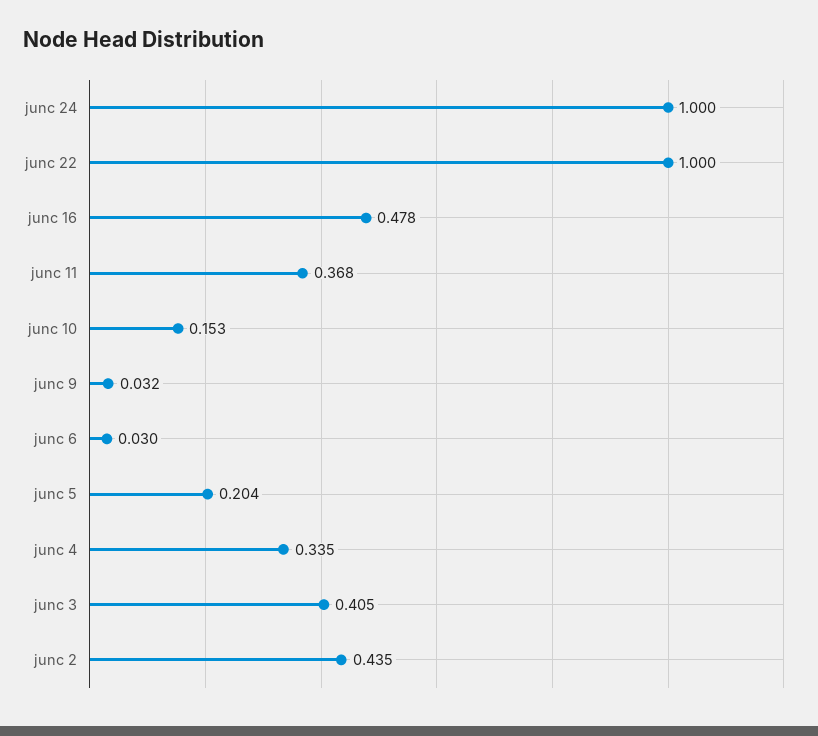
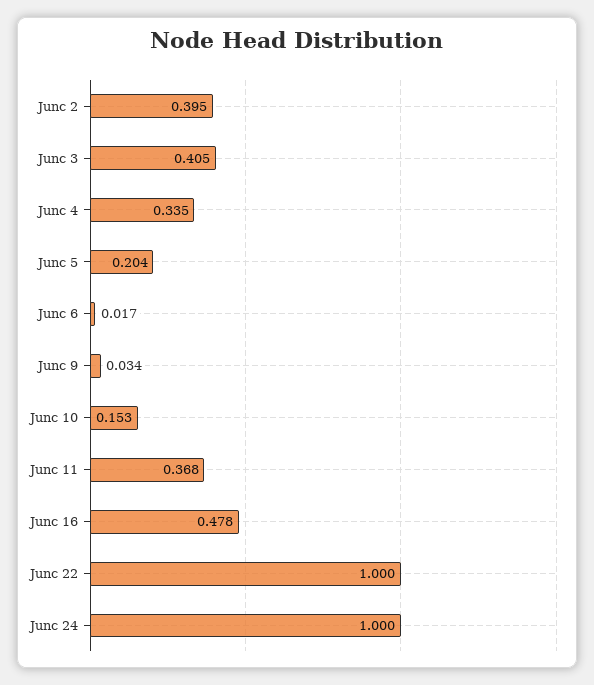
junc 9: 0.032 -> 0.034
junc 6: 0.03 -> 0.017
junc 2: 0.435 -> 0.395

